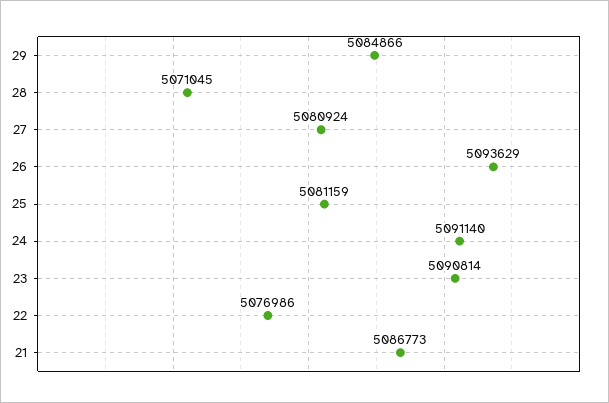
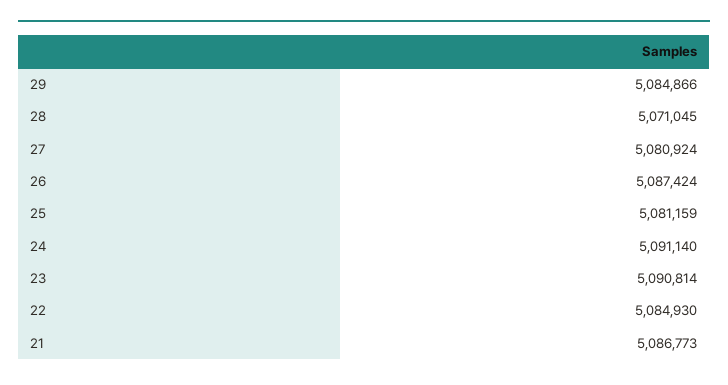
26: 5093629 -> 5087424
22: 5076986 -> 5084930

